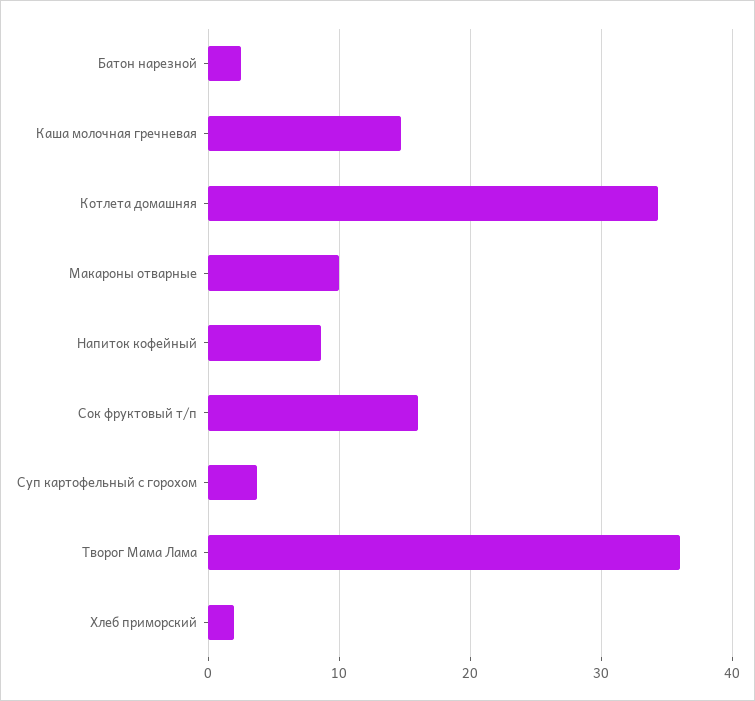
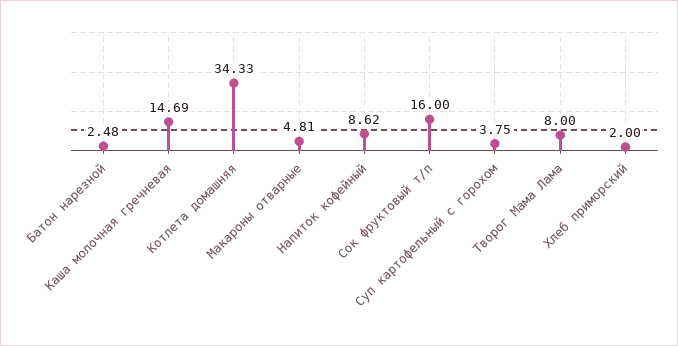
Макароны отварные: 10 -> 4.81
Творог Мама Лама: 36 -> 8

